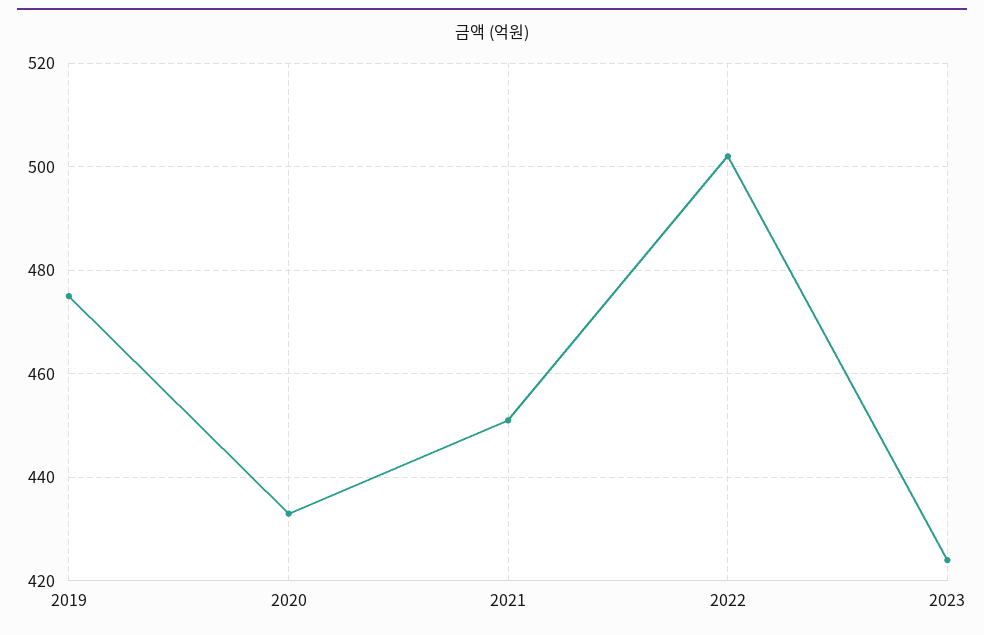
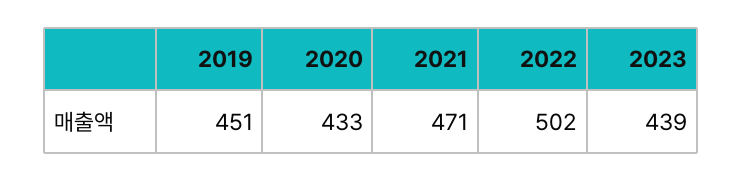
2019: 475 -> 451
2021: 450 -> 471
2023: 425 -> 439

